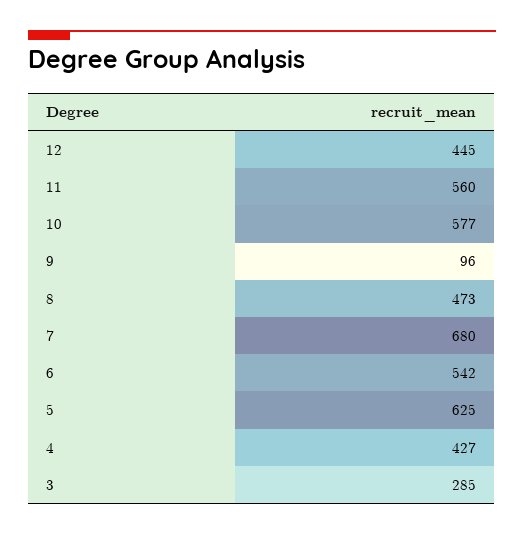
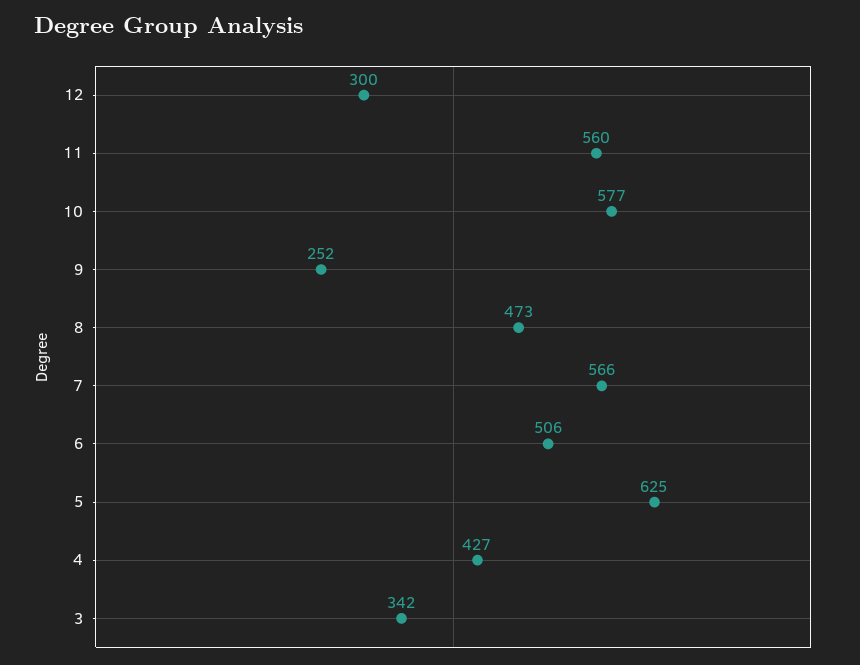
12: 445 -> 300
9: 96 -> 252
7: 680 -> 566
6: 542 -> 506
3: 285 -> 342

